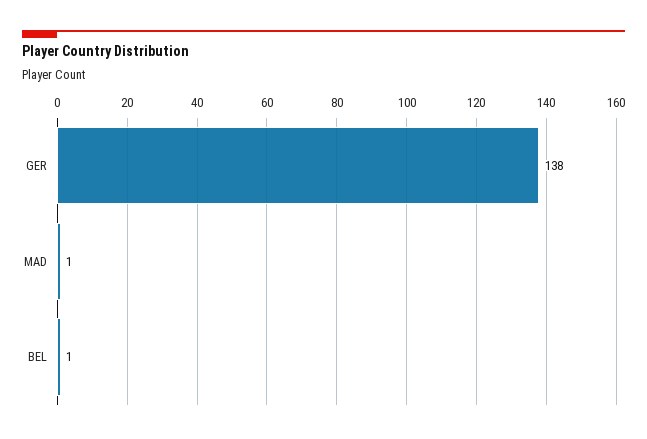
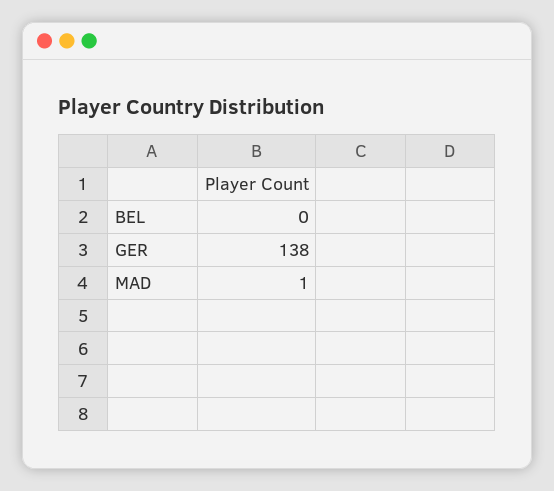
BEL: 1 -> 0

